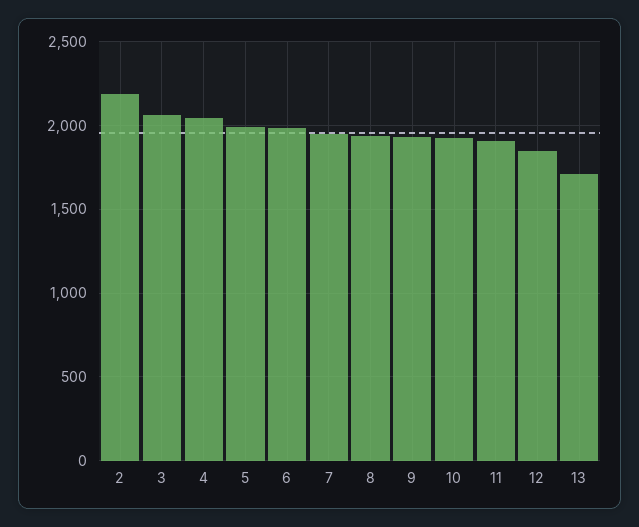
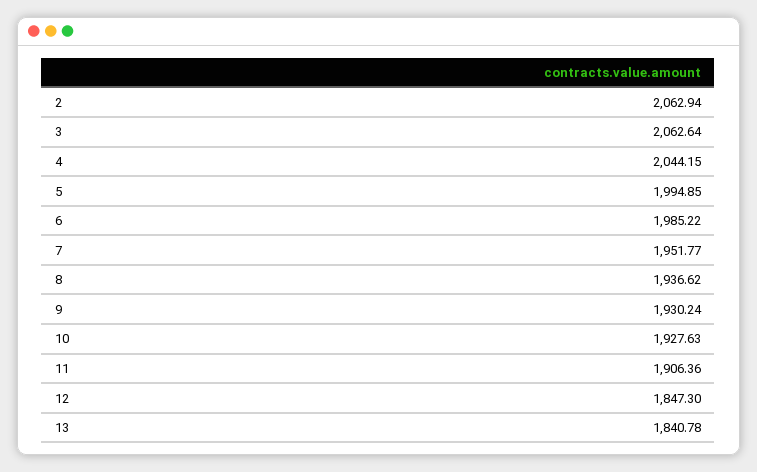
2: 2200 -> 2062.94
13: 1700 -> 1840.78

